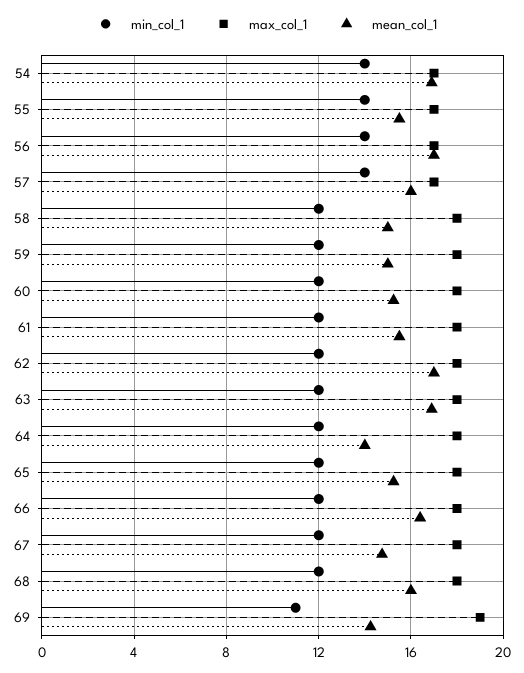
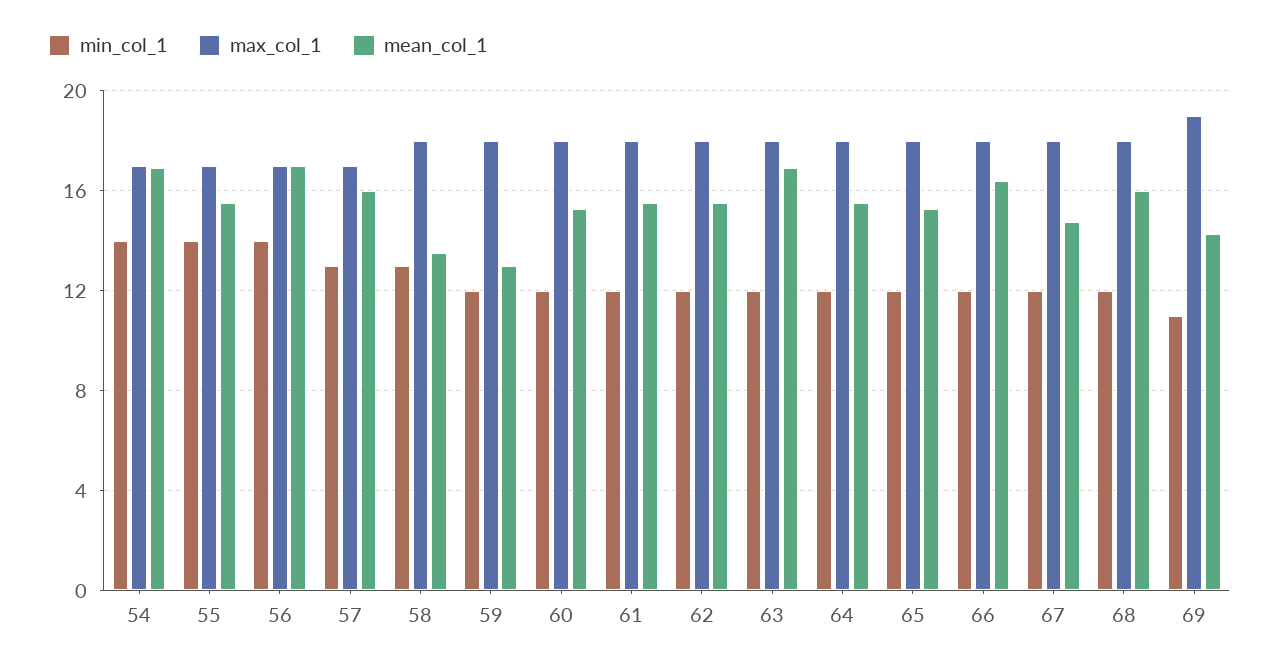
min_col_1, 57: 14 -> 13
min_col_1, 58: 12 -> 13
mean_col_1, 58: 15 -> 13.5
mean_col_1, 59: 15 -> 13
mean_col_1, 62: 17 -> 15.5
mean_col_1, 64: 14 -> 15.5

